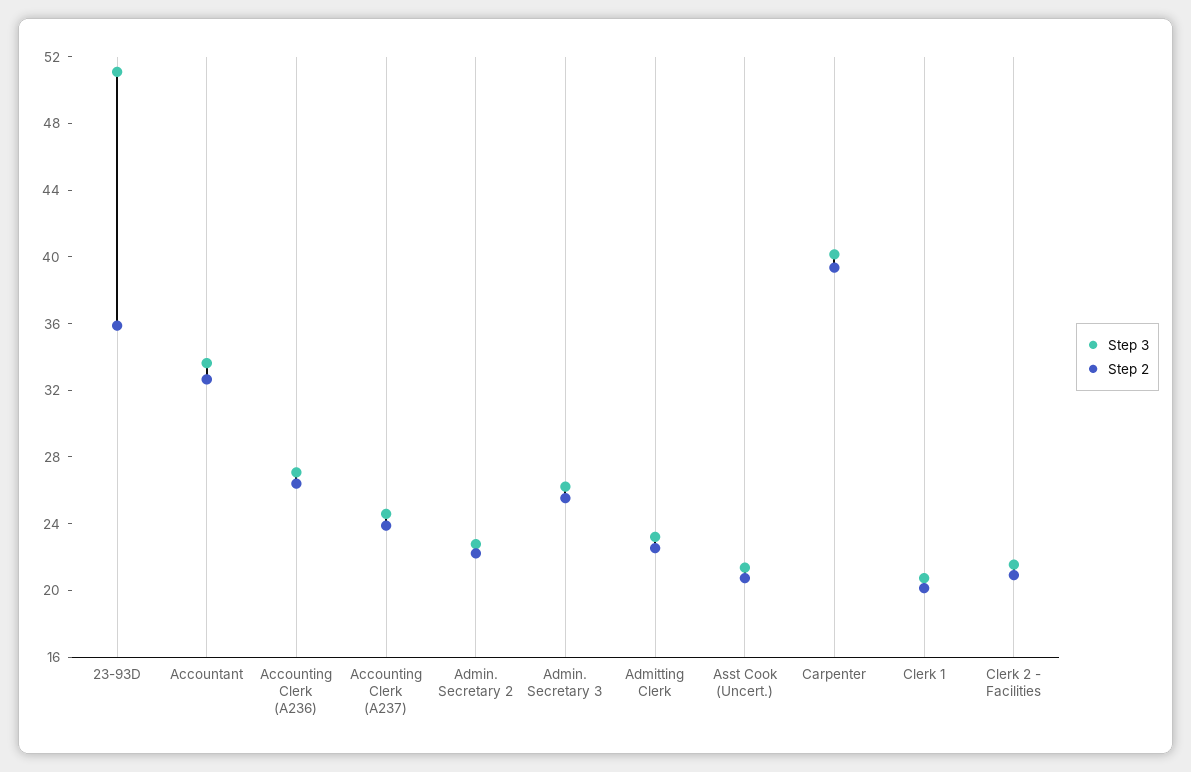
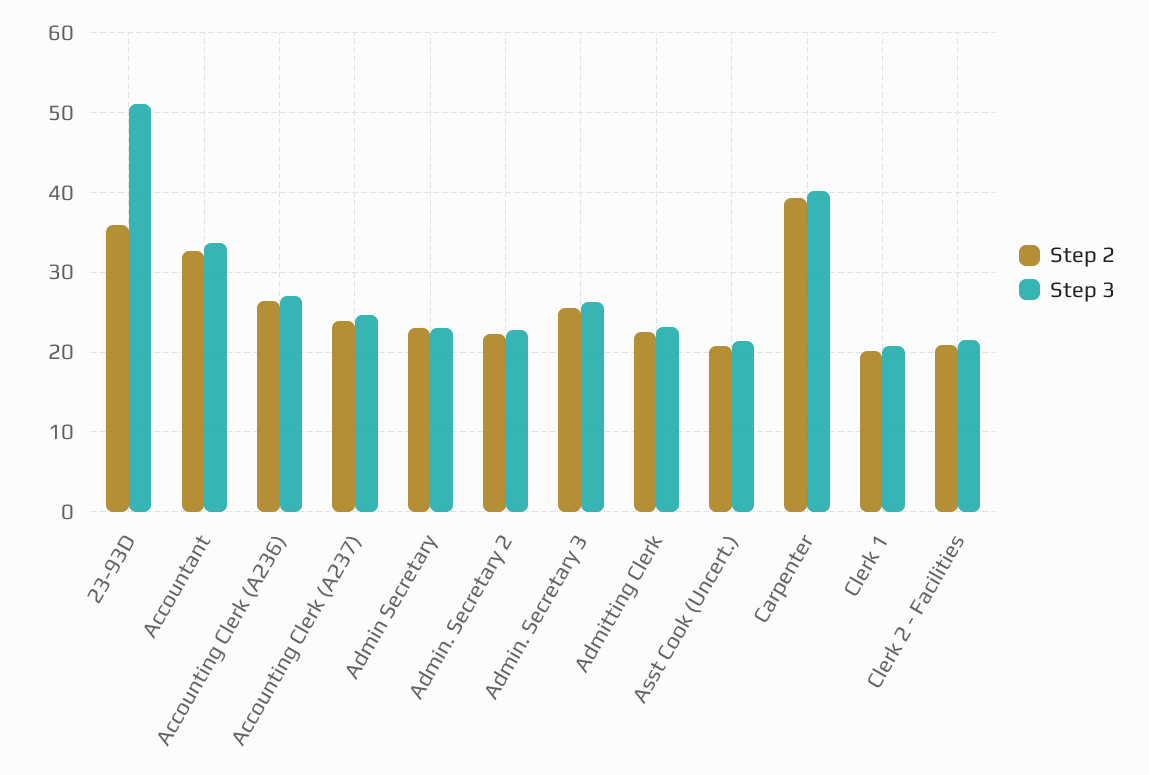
Step 2, Admin Secretary: none -> 23
Step 3, Admin Secretary: none -> 23

